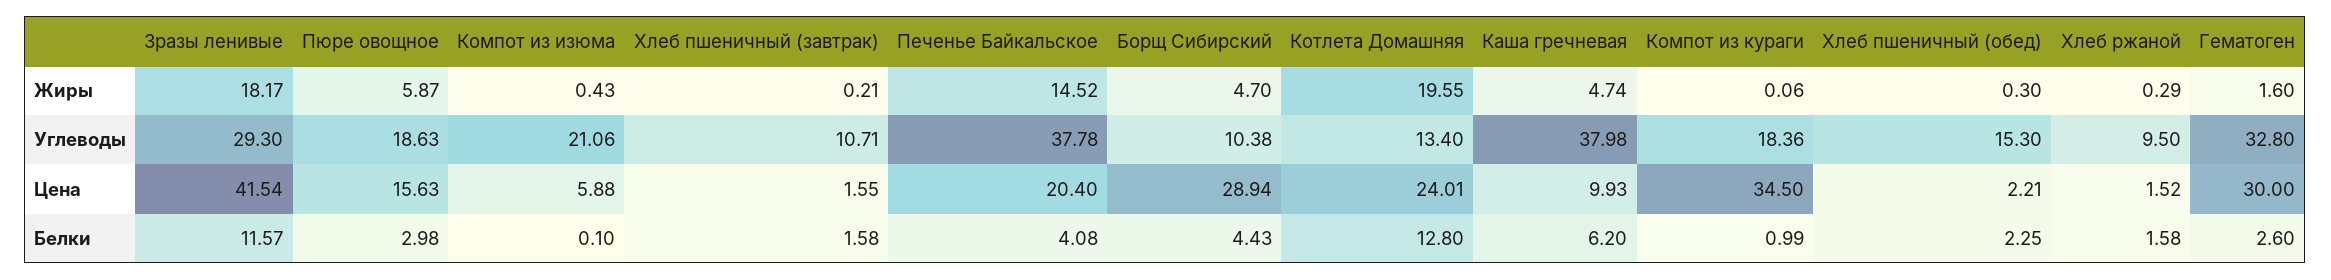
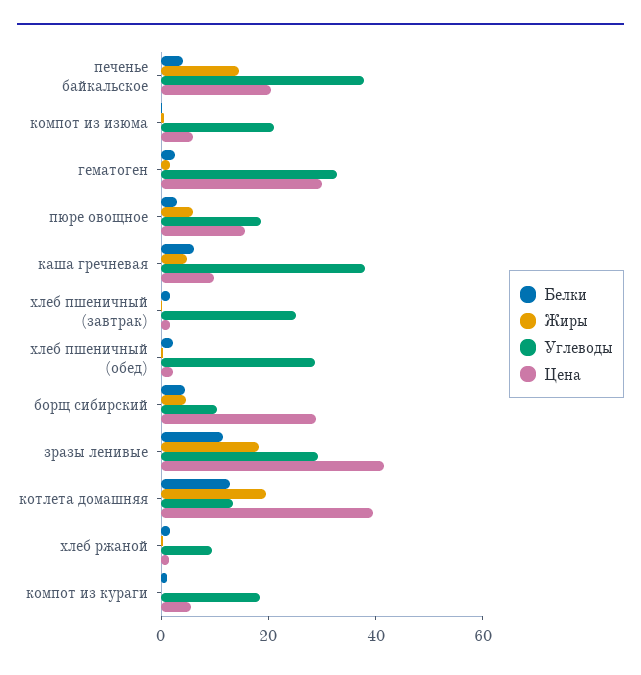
Углеводы, Хлеб пшеничный (завтрак): 10.71 -> 25
Углеводы, Хлеб пшеничный (обед): 15.3 -> 30
Цена, Котлета Домашняя: 24.01 -> 40
Цена, Компот из кураги: 34.5 -> 5

